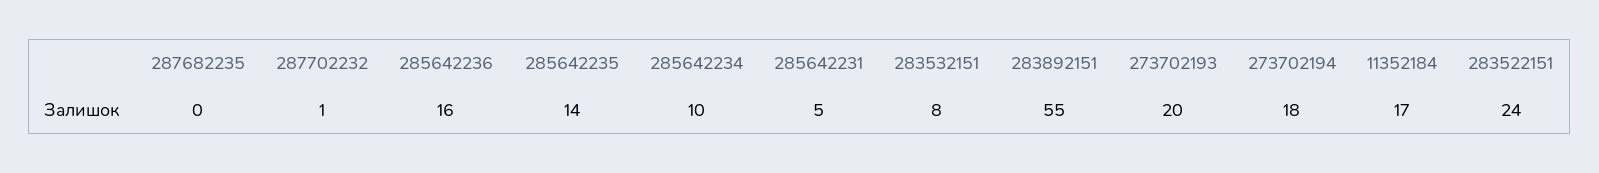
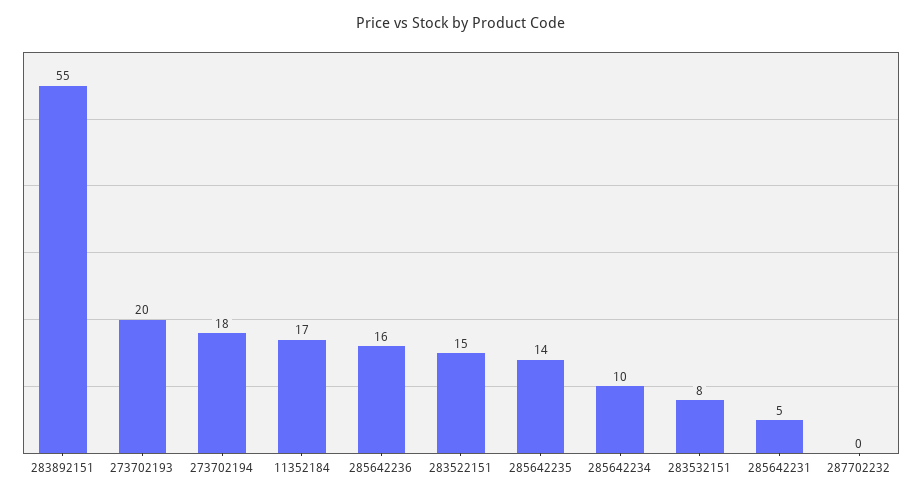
287682235: 0 -> none
287702232: 1 -> 0
283522151: 24 -> 15

